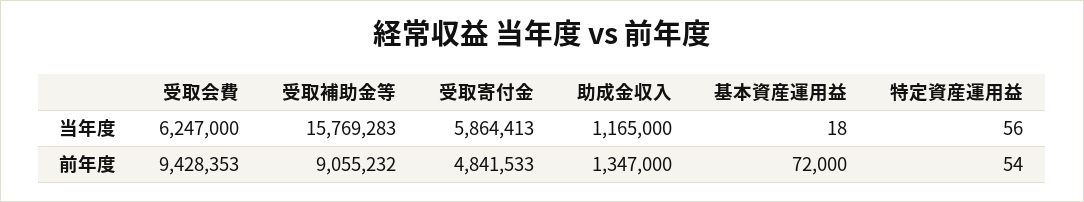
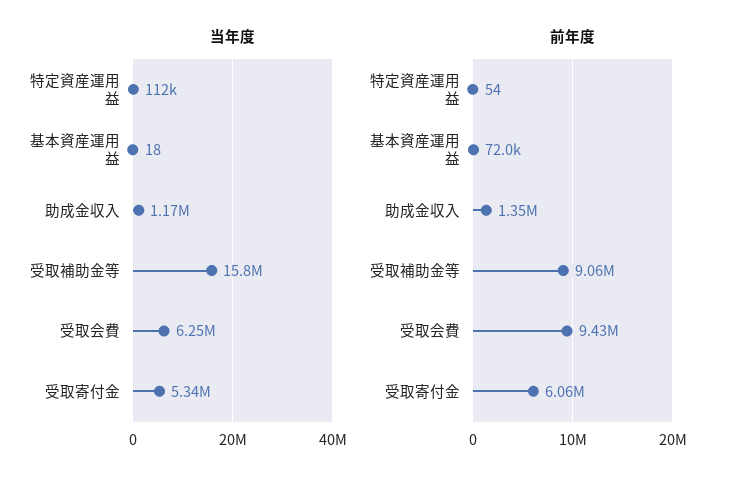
当年度, 受取寄付金: 5864413 -> 5340000
当年度, 特定資産運用益: 56 -> 112000
前年度, 受取寄付金: 4841533 -> 6060000

